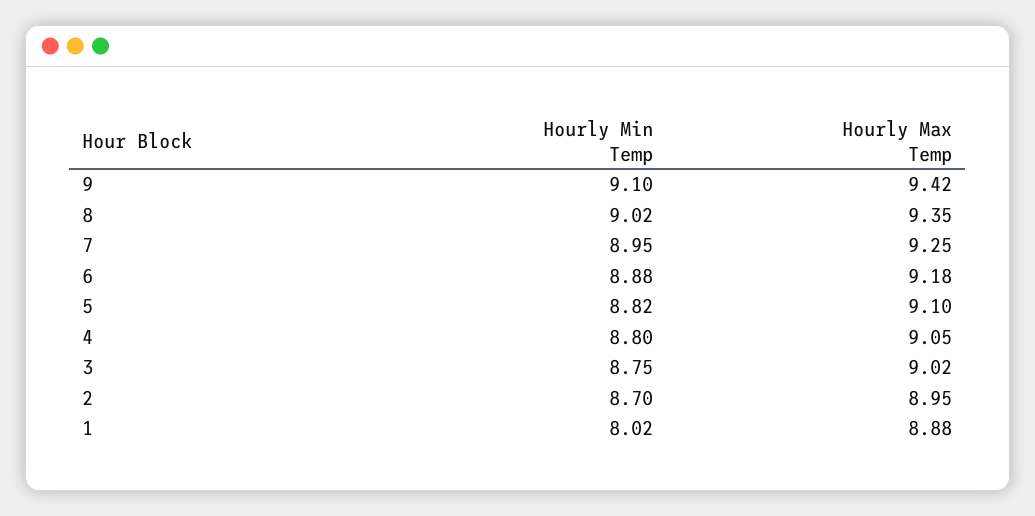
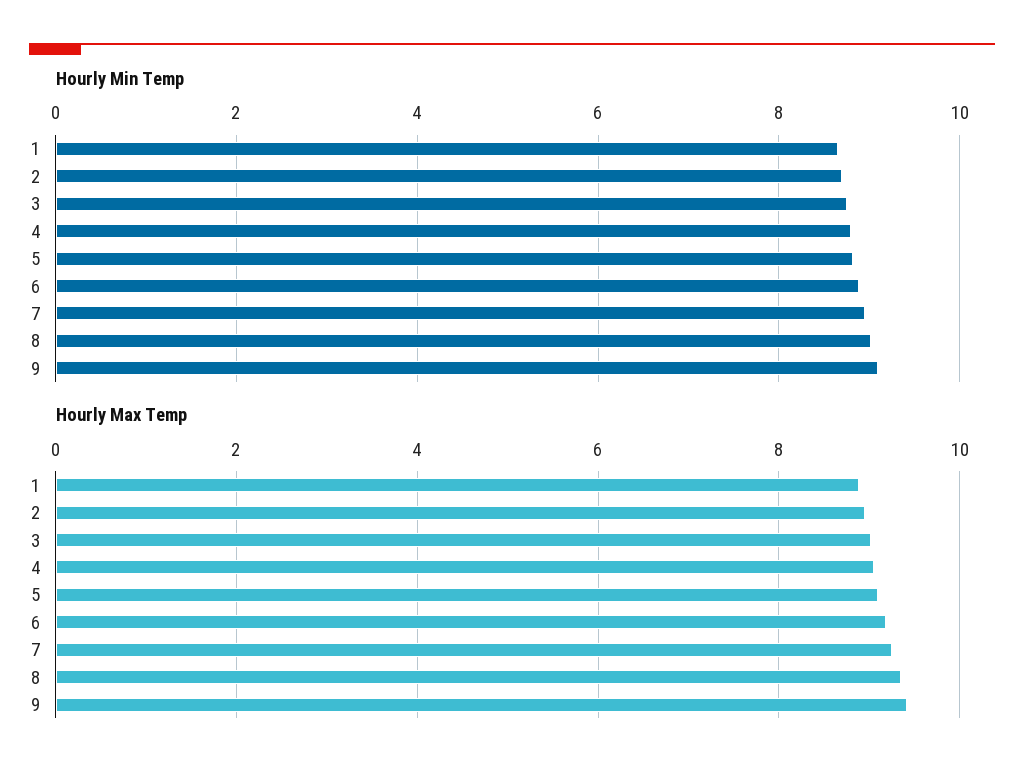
Hourly Min Temp, 1: 8.02 -> 8.6

